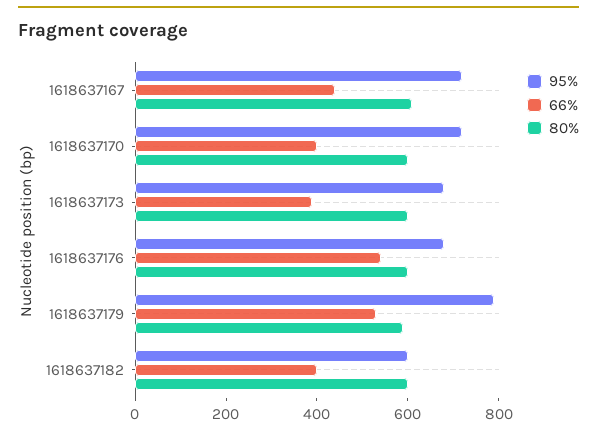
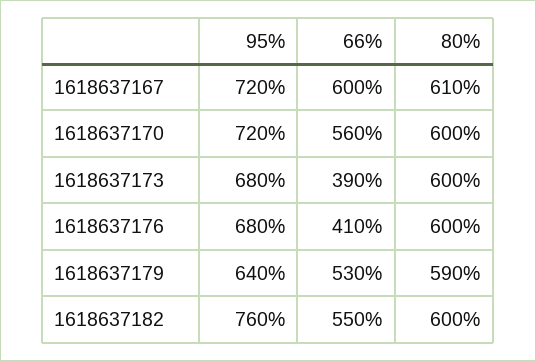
66%, 1618637167: 450 -> 600
66%, 1618637170: 400 -> 560
66%, 1618637176: 550 -> 410
95%, 1618637179: 800 -> 640
95%, 1618637182: 600 -> 760
66%, 1618637182: 400 -> 550

